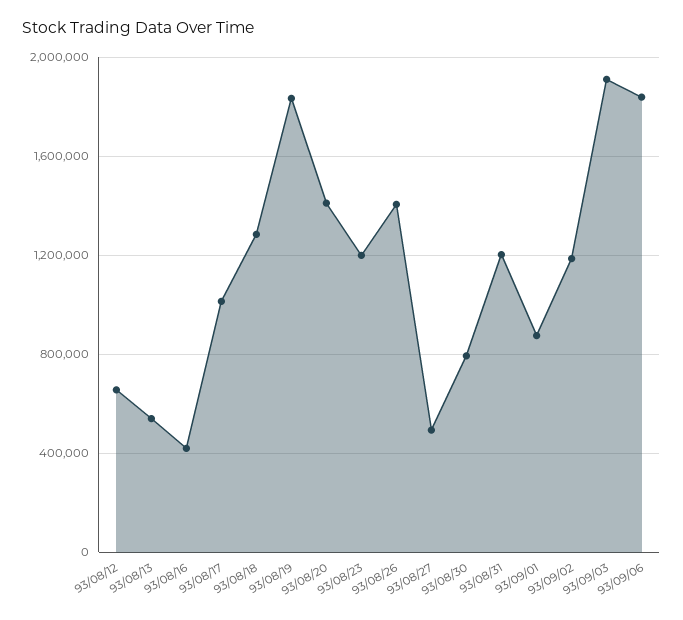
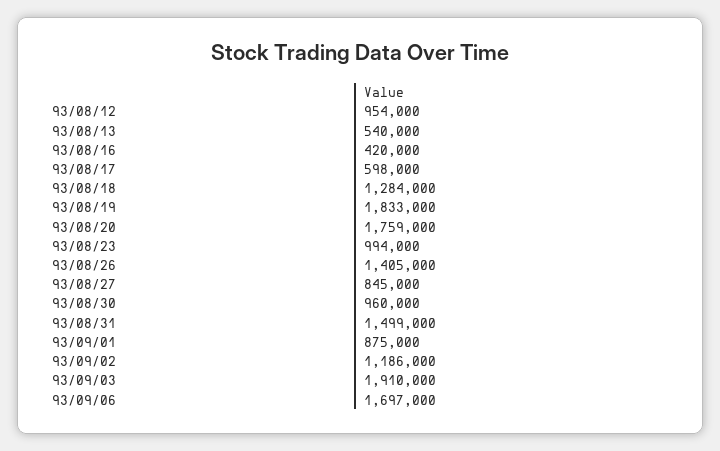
93/08/12: 650000 -> 954000
93/08/17: 1000000 -> 598000
93/08/20: 1400000 -> 1759000
93/08/23: 1200000 -> 994000
93/08/27: 500000 -> 845000
93/08/30: 800000 -> 960000
93/08/31: 1200000 -> 1499000
93/09/06: 1850000 -> 1697000

